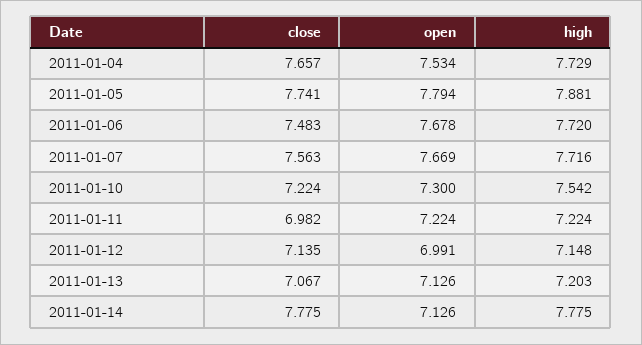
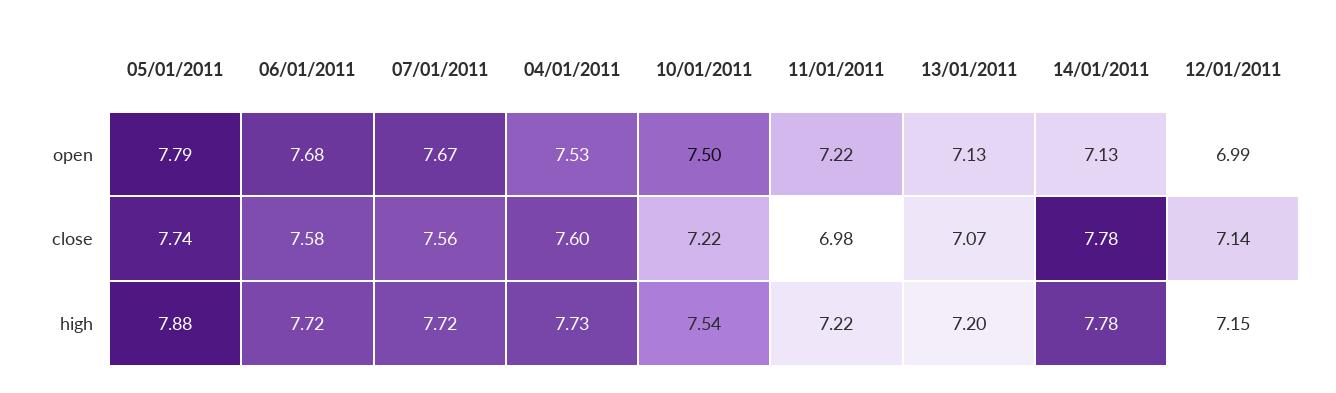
close, 2011-01-04: 7.657 -> 7.6
close, 2011-01-06: 7.483 -> 7.58
open, 2011-01-10: 7.3 -> 7.5

